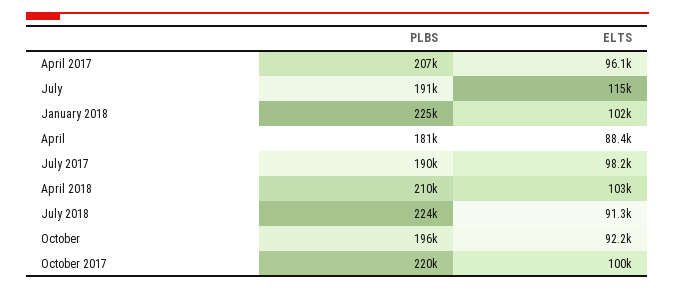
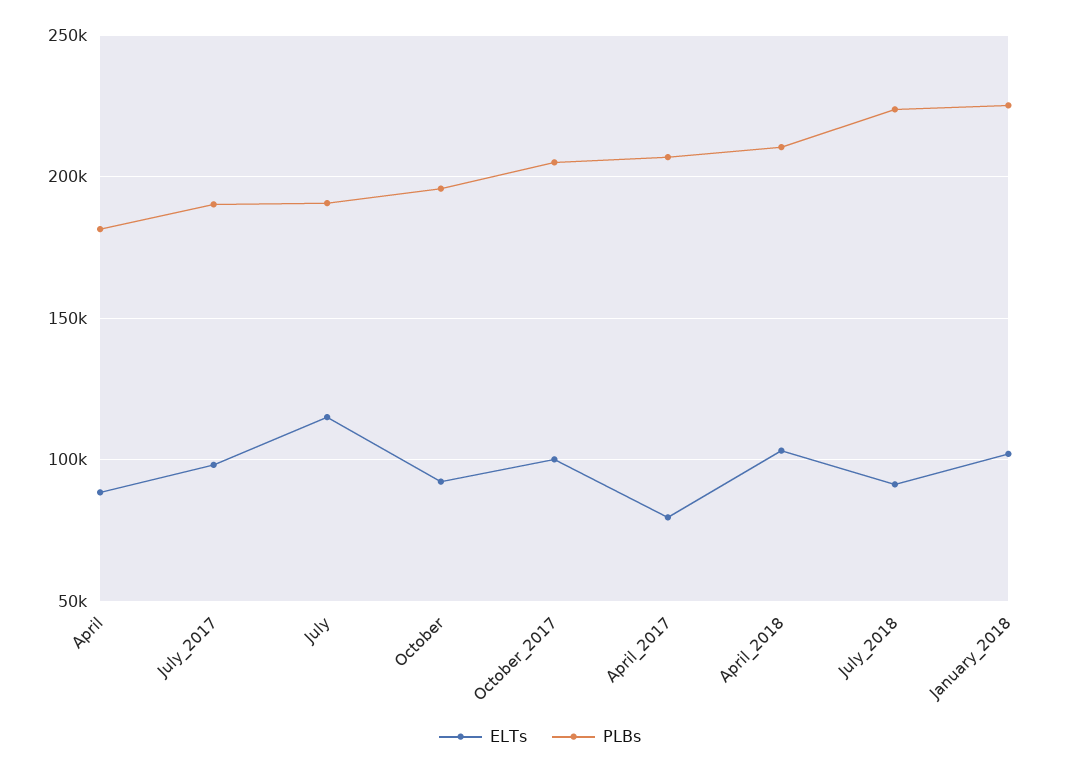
ELTS, April 2017: 96100 -> 80000
PLBS, October 2017: 220000 -> 205000

